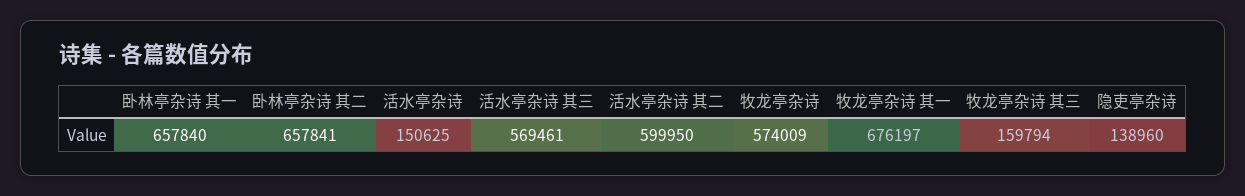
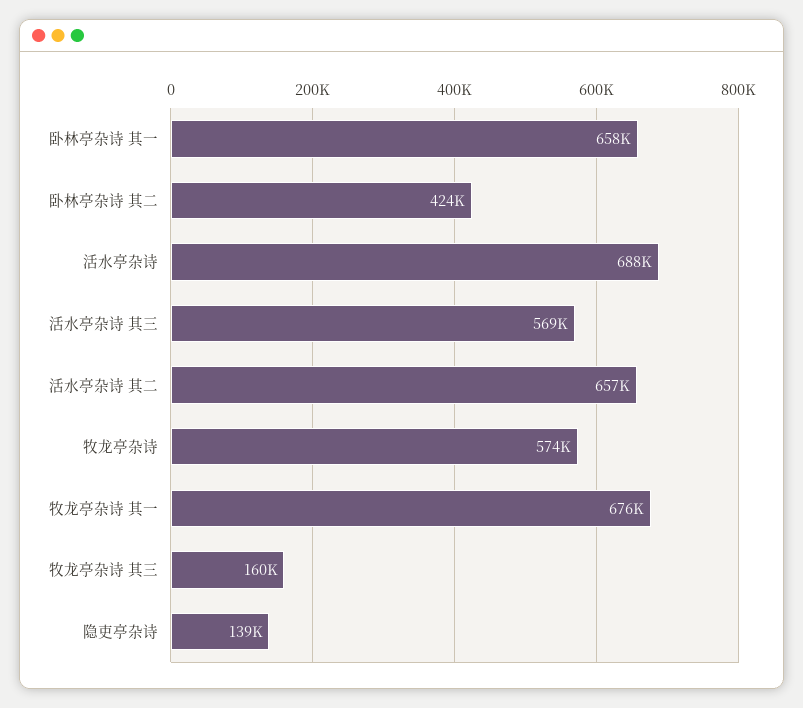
卧林亭杂诗 其二: 657841 -> 424000
活水亭杂诗: 150625 -> 688000
活水亭杂诗 其二: 599950 -> 657000

